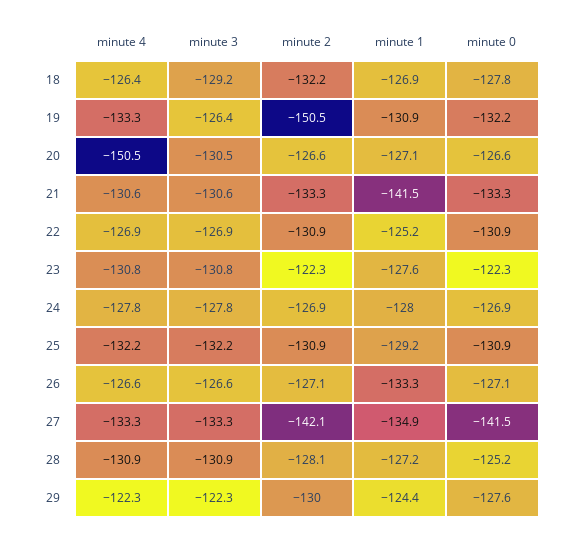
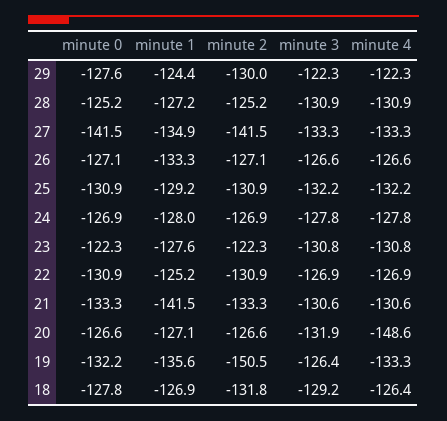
minute 2, 18: -132.2 -> -131.8
minute 1, 19: -130.9 -> -135.6
minute 4, 20: -150.5 -> -148.6
minute 3, 20: -130.5 -> -131.9
minute 2, 27: -142.1 -> -141.5
minute 2, 28: -128.1 -> -125.2

